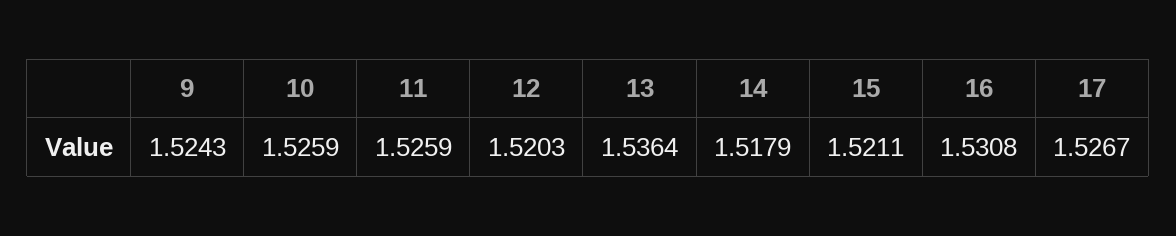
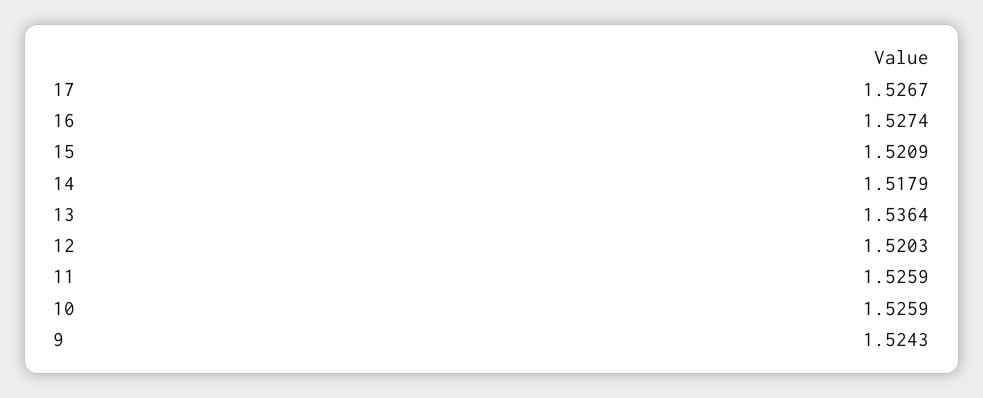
15: 1.5211 -> 1.5209
16: 1.5308 -> 1.5274

